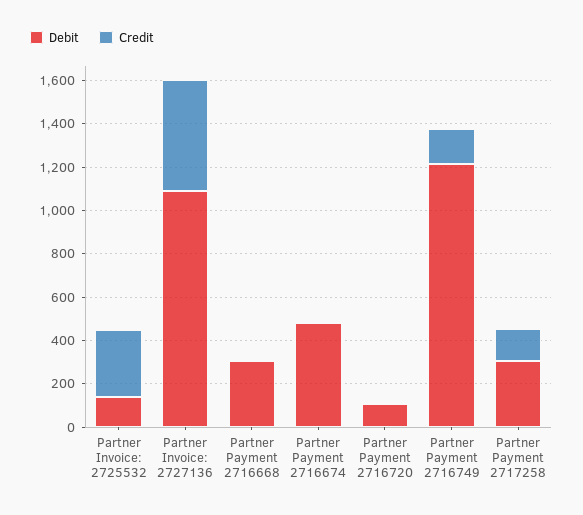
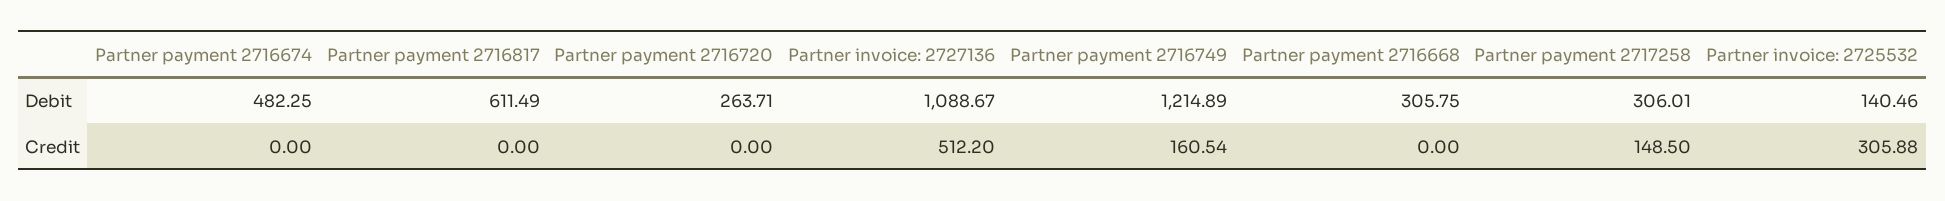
Debit, Partner Payment 2716720: 100 -> 263.71
Debit, Partner payment 2716817: none -> 611.49
Credit, Partner payment 2716817: none -> 0

